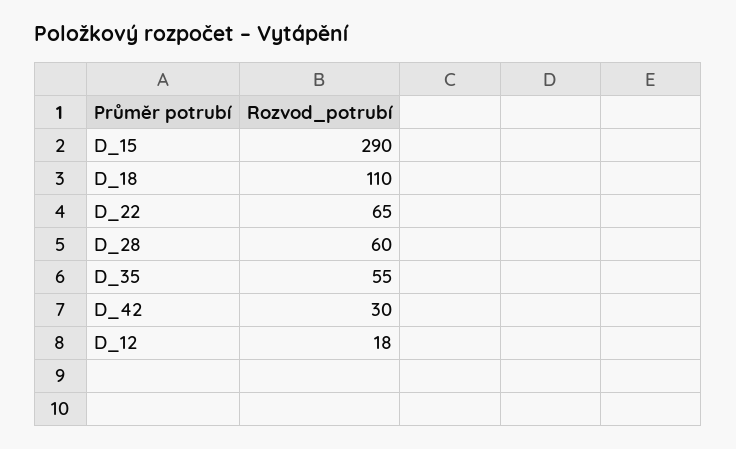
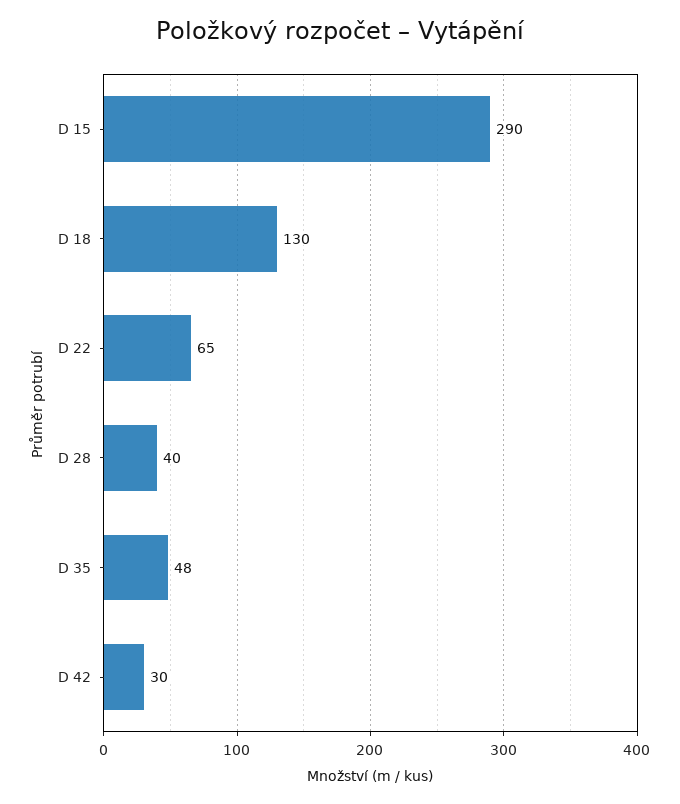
D_18: 110 -> 130
D_28: 60 -> 40
D_35: 55 -> 48
D_12: 18 -> none

